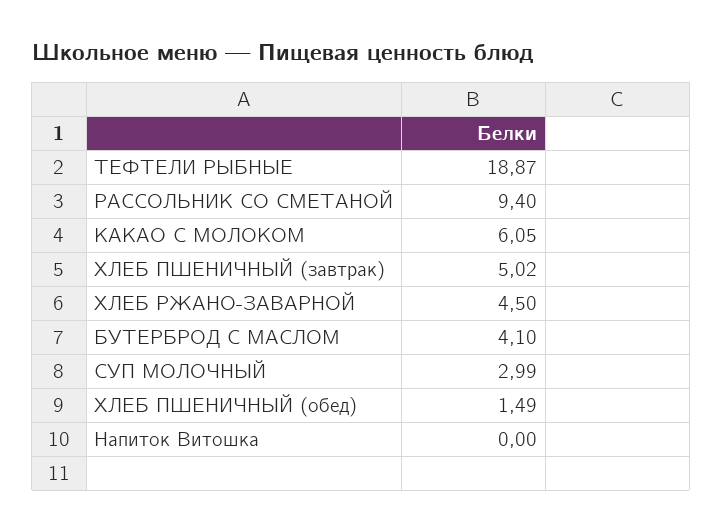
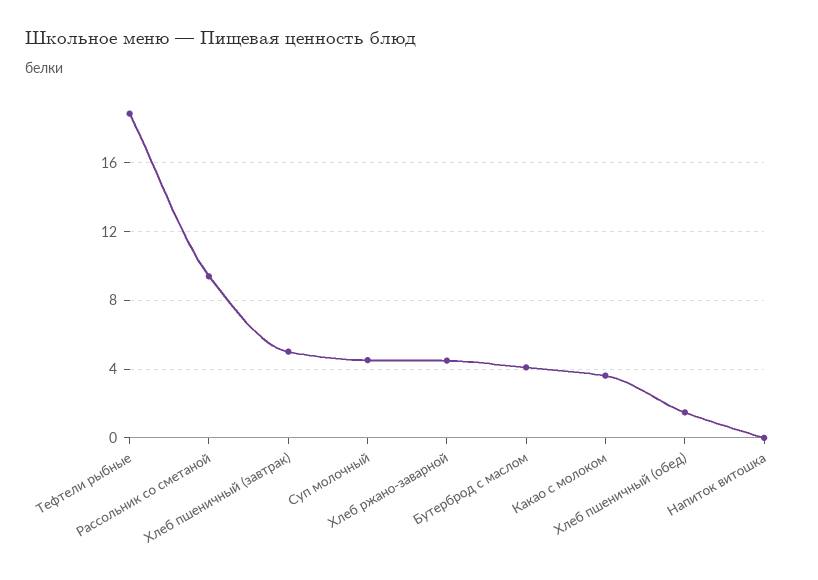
КАКАО С МОЛОКОМ: 6.05 -> 3.5
СУП МОЛОЧНЫЙ: 2.99 -> 4.5

